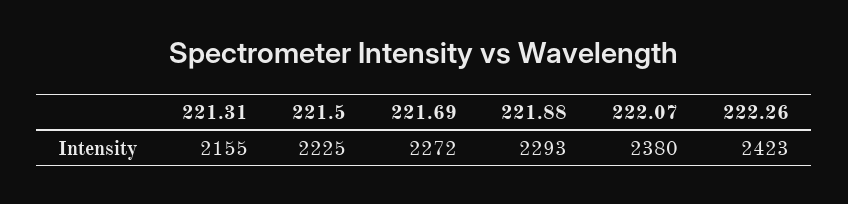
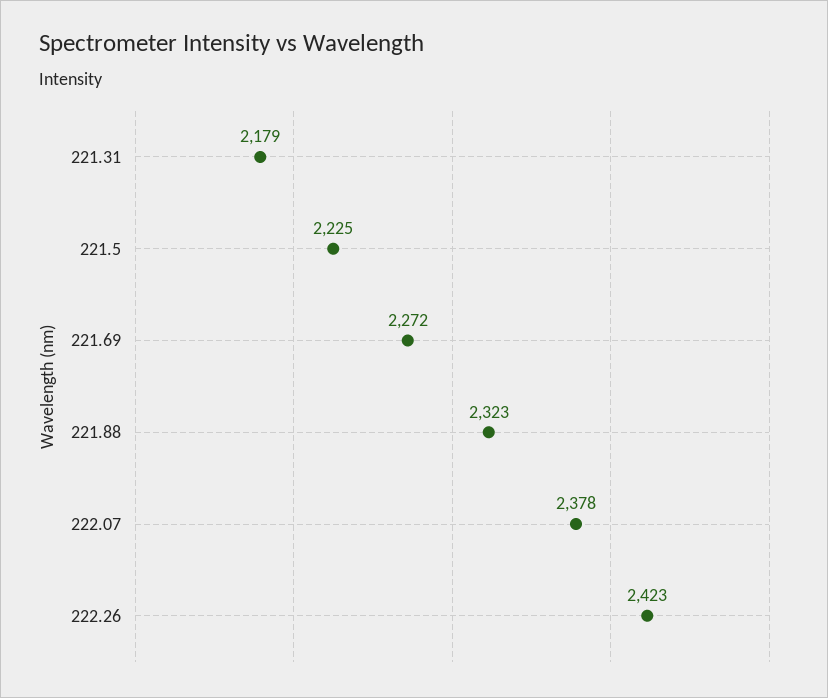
221.31: 2155 -> 2179
221.88: 2293 -> 2323
222.07: 2380 -> 2378

